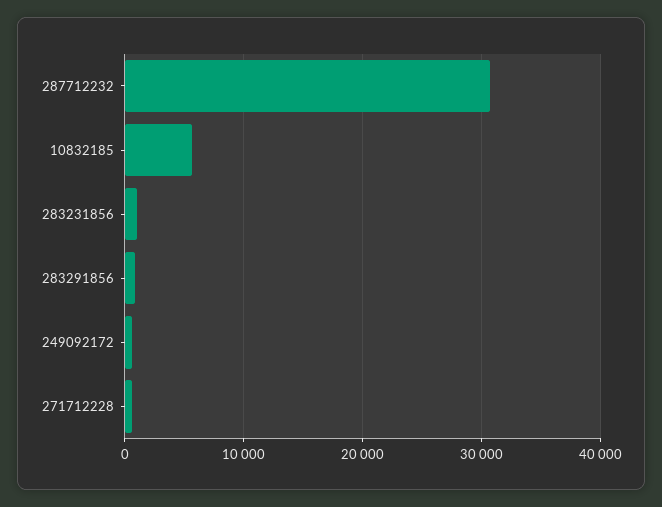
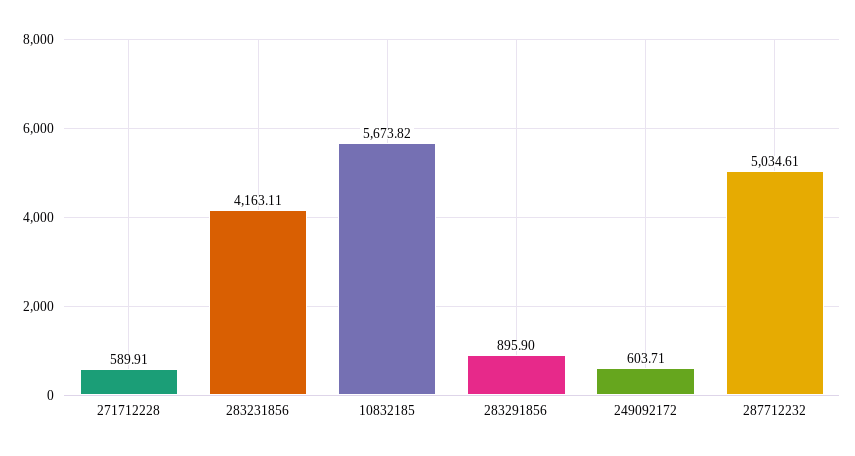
287712232: 31000 -> 5034.61
283231856: 1000 -> 4163.11

